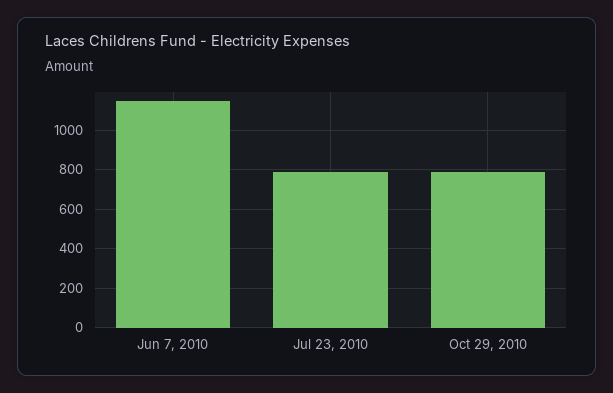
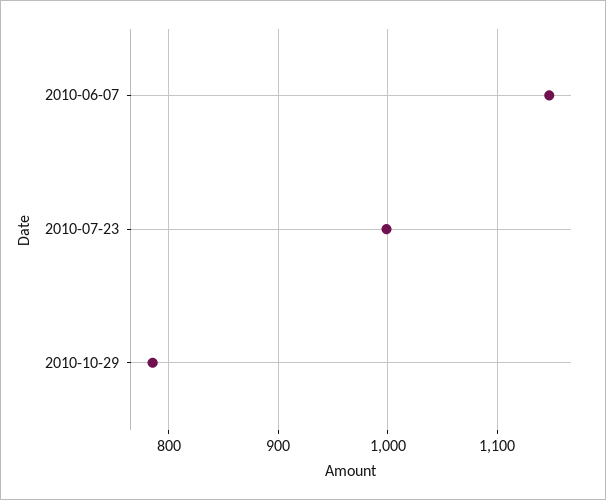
Jul 23, 2010: 800 -> 1000

